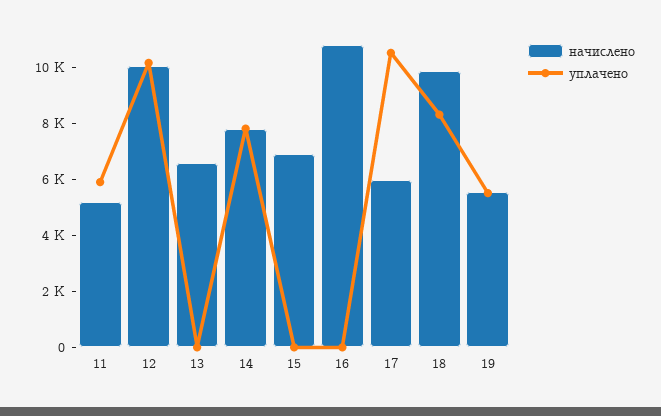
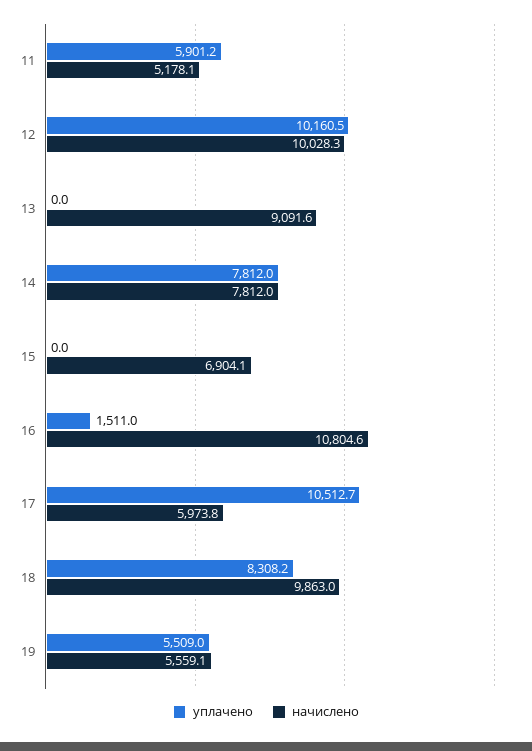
начислено, 13: 6500 -> 9091.6
уплачено, 16: 0 -> 1511

